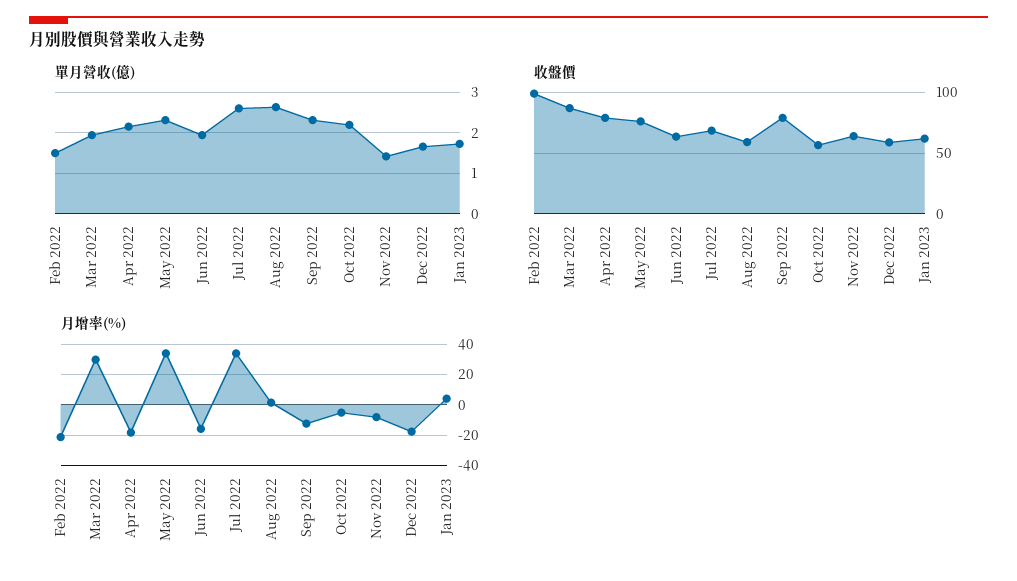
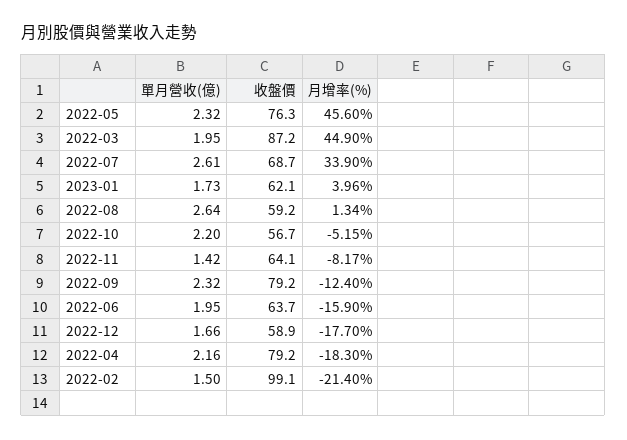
月增率(%), Mar 2022: 30 -> 44.9
月增率(%), May 2022: 35 -> 45.6

